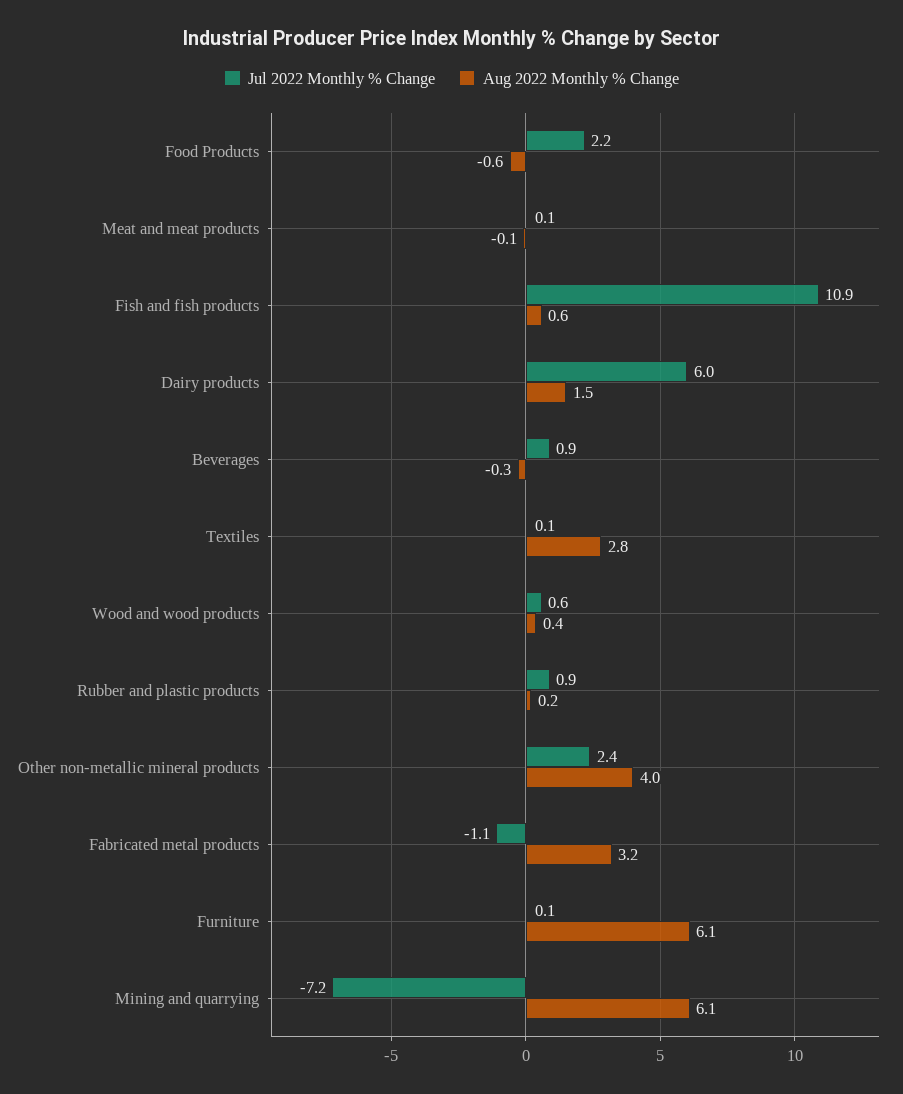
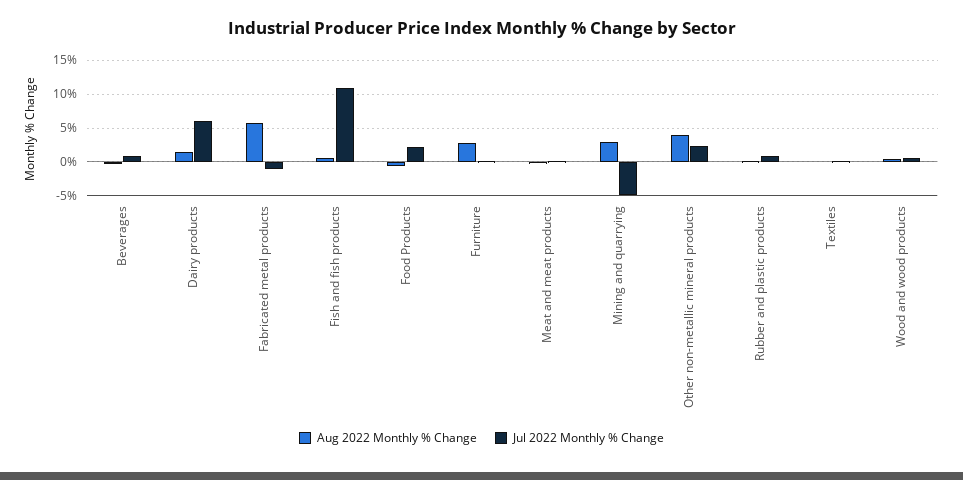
Aug 2022 Monthly % Change, Textiles: 2.8 -> 0
Aug 2022 Monthly % Change, Fabricated metal products: 3.2 -> 6
Aug 2022 Monthly % Change, Furniture: 6.1 -> 3
Jul 2022 Monthly % Change, Mining and quarrying: -7.2 -> -5
Aug 2022 Monthly % Change, Mining and quarrying: 6.1 -> 3

